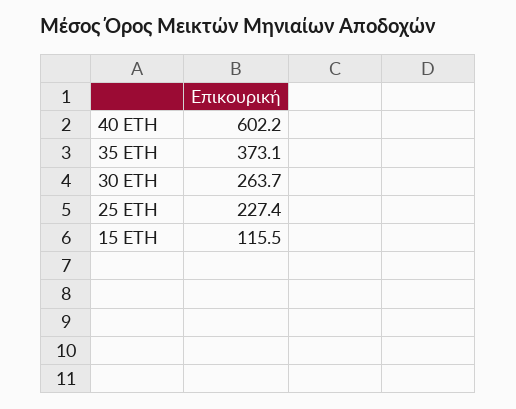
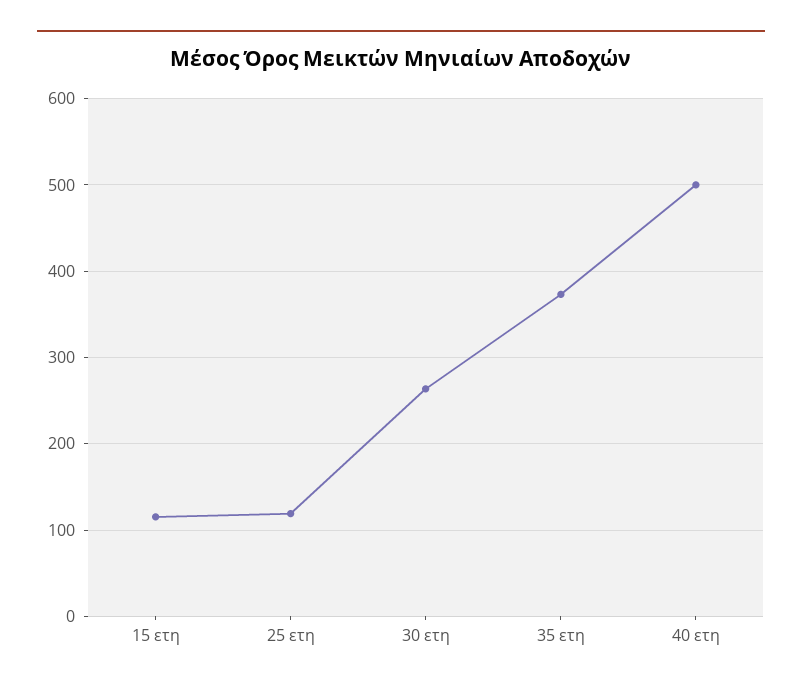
40 ΕΤΗ: 602.2 -> 500
25 ΕΤΗ: 227.4 -> 120

